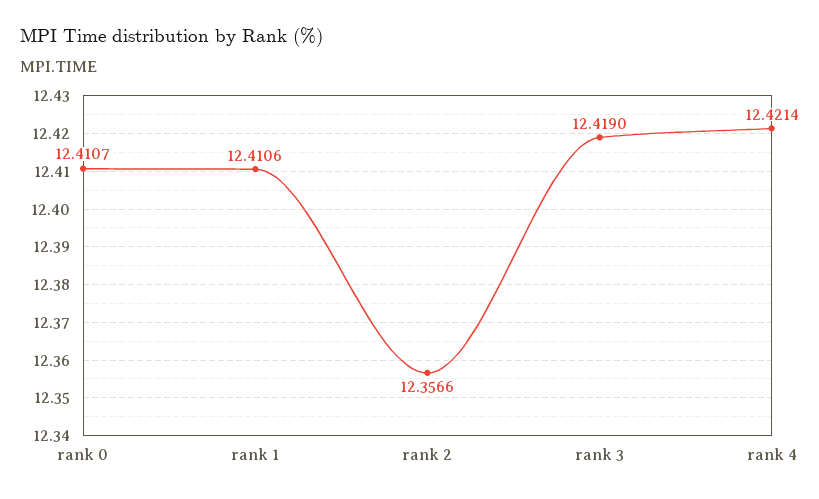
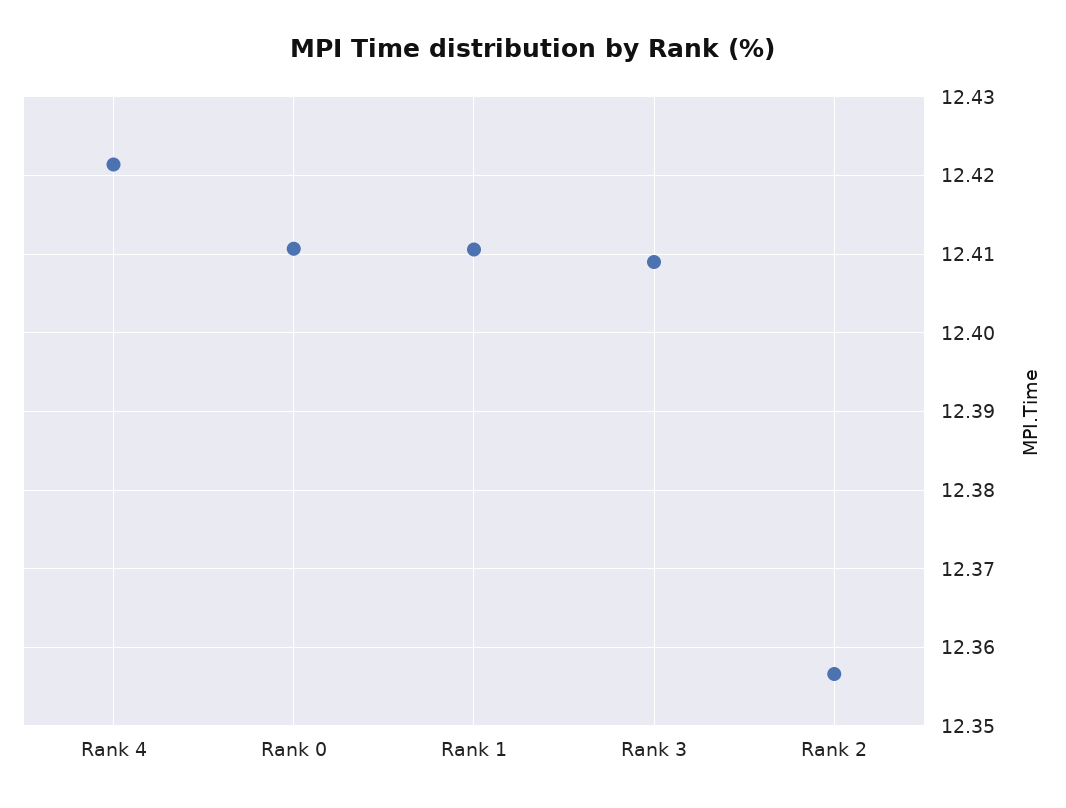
rank 3: 12.419 -> 12.409

